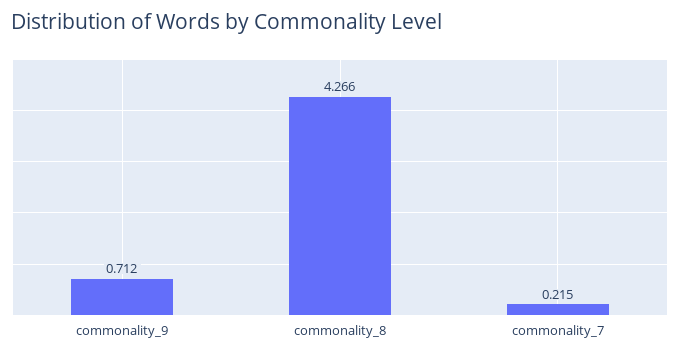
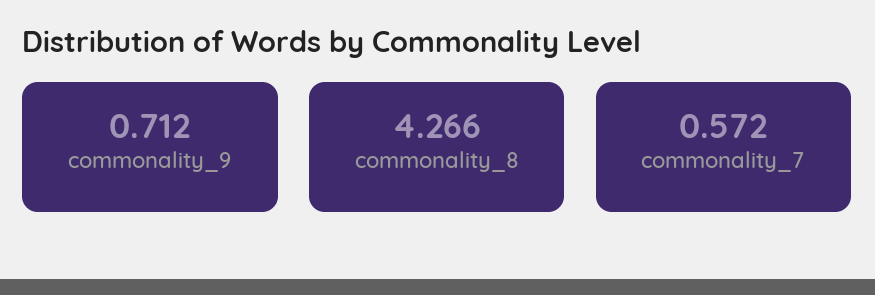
commonality_7: 0.215 -> 0.572

